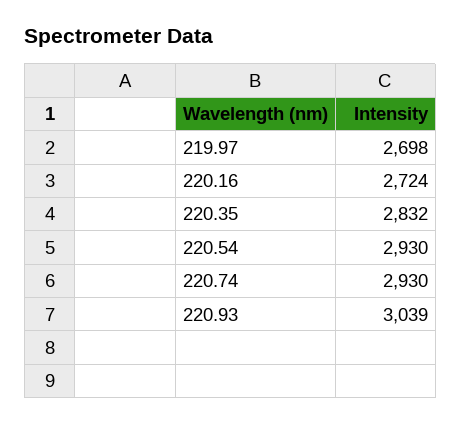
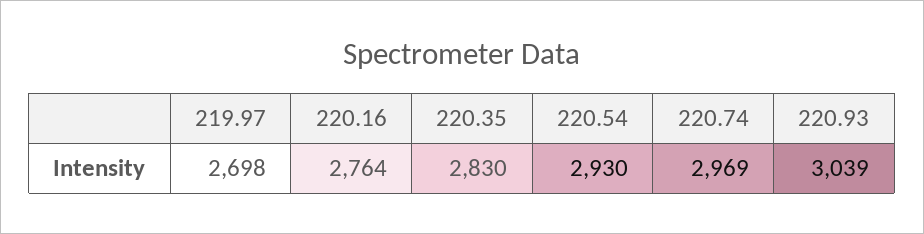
220.16: 2724 -> 2764
220.35: 2832 -> 2830
220.74: 2930 -> 2969

